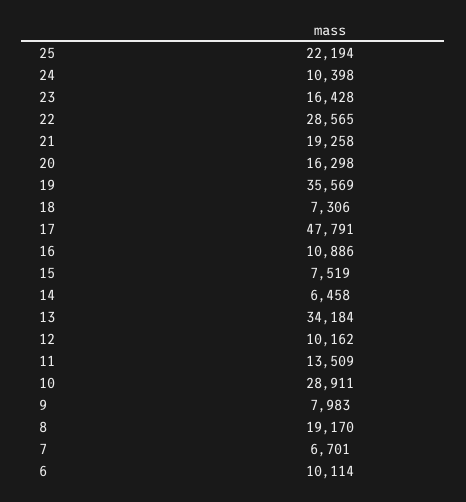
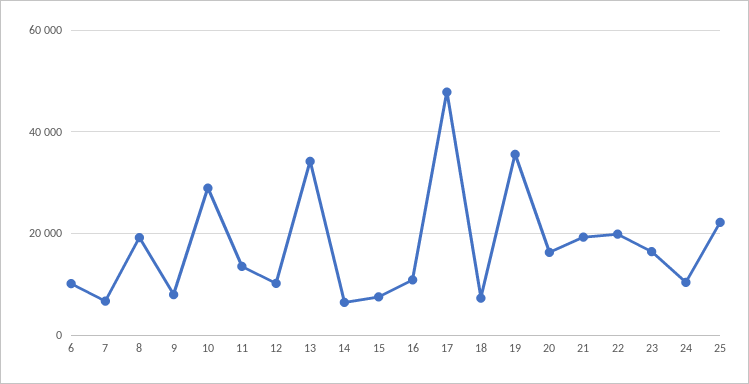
22: 28565 -> 20000

